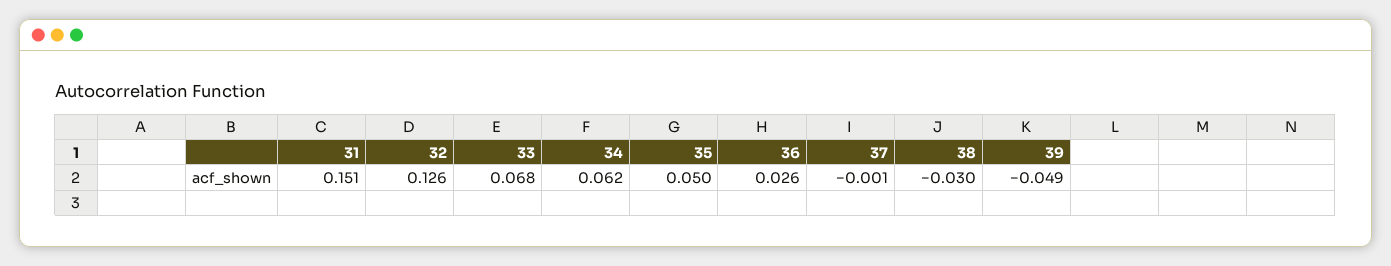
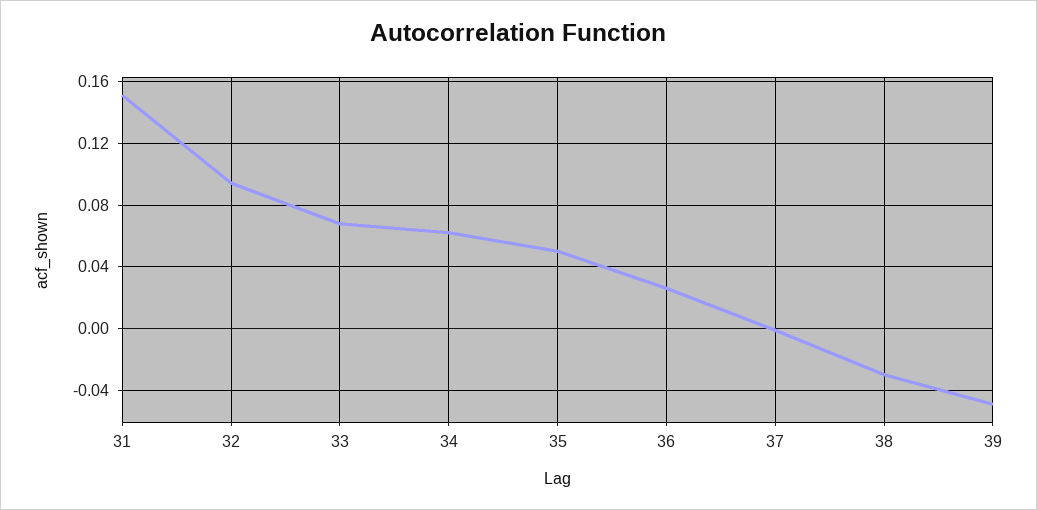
32: 0.126 -> 0.095

